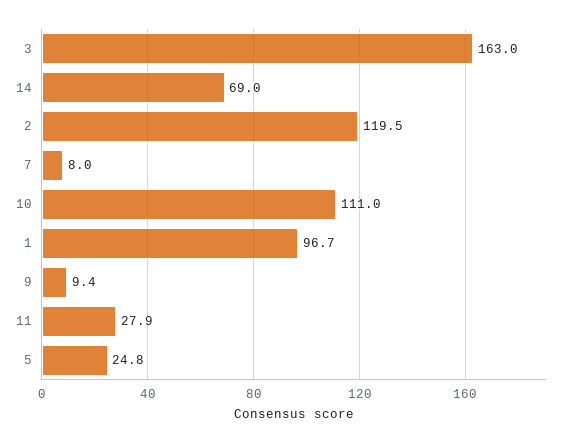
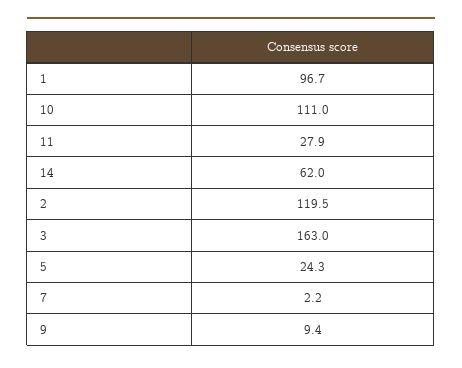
14: 69 -> 62
7: 8 -> 2.2
5: 24.8 -> 24.3

